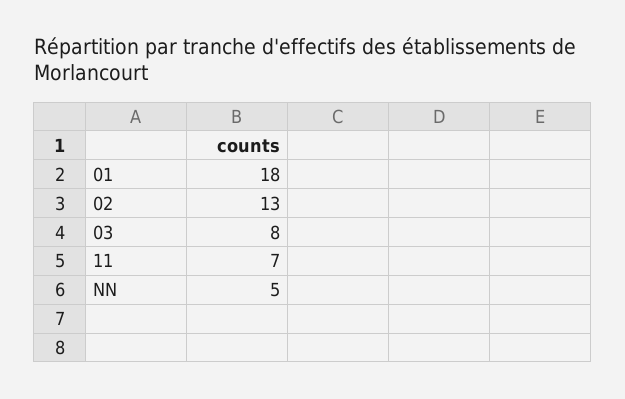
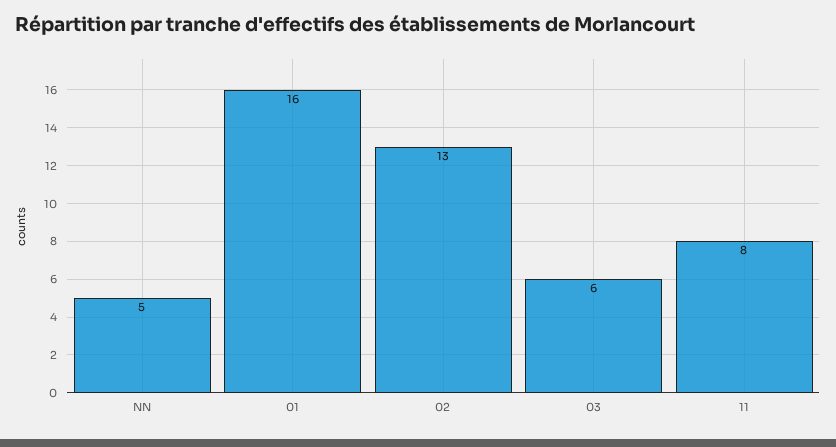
01: 18 -> 16
03: 8 -> 6
11: 7 -> 8

